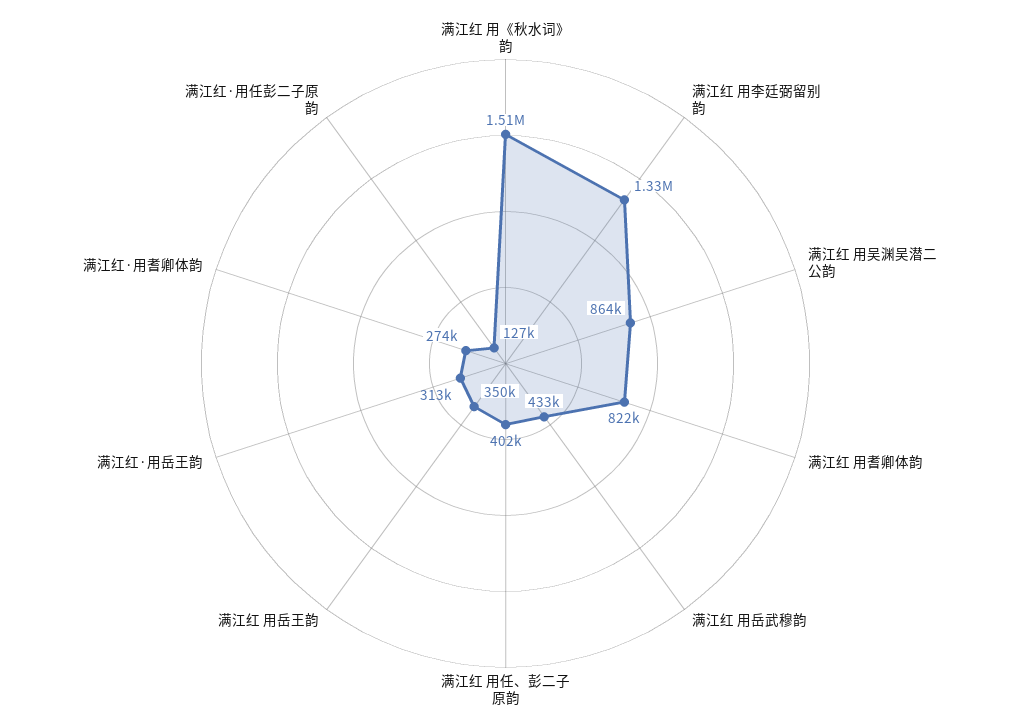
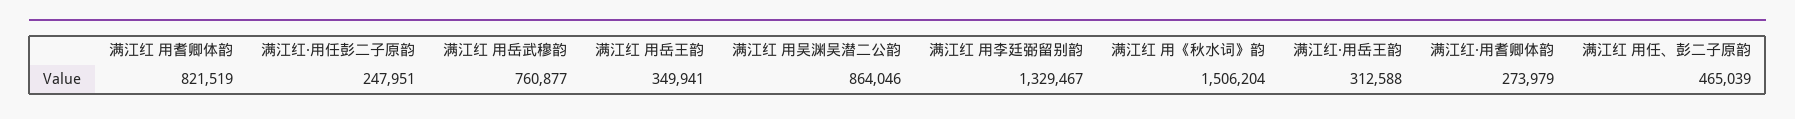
满江红 用岳武穆韵: 433000 -> 760877
满江红 用任、彭二子原韵: 402000 -> 465039
满江红·用任彭二子原韵: 127000 -> 247951

